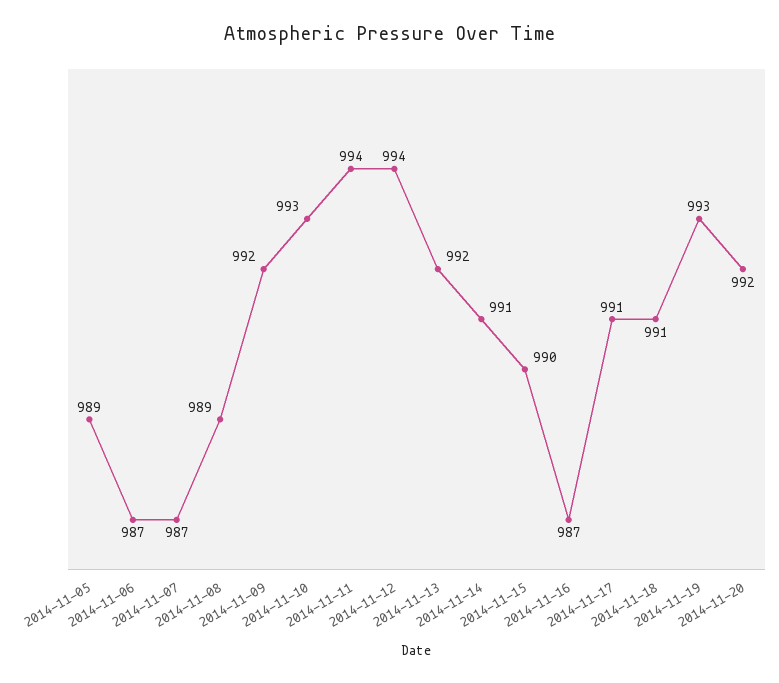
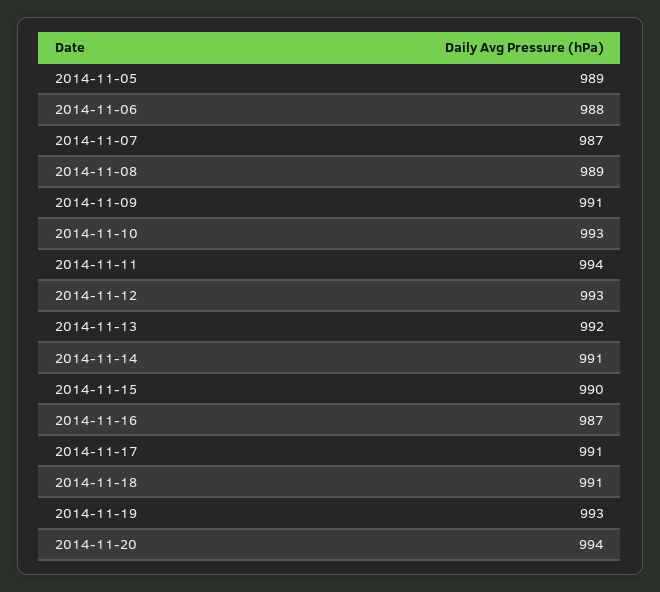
2014-11-06: 987 -> 988
2014-11-09: 992 -> 991
2014-11-12: 994 -> 993
2014-11-20: 992 -> 994

